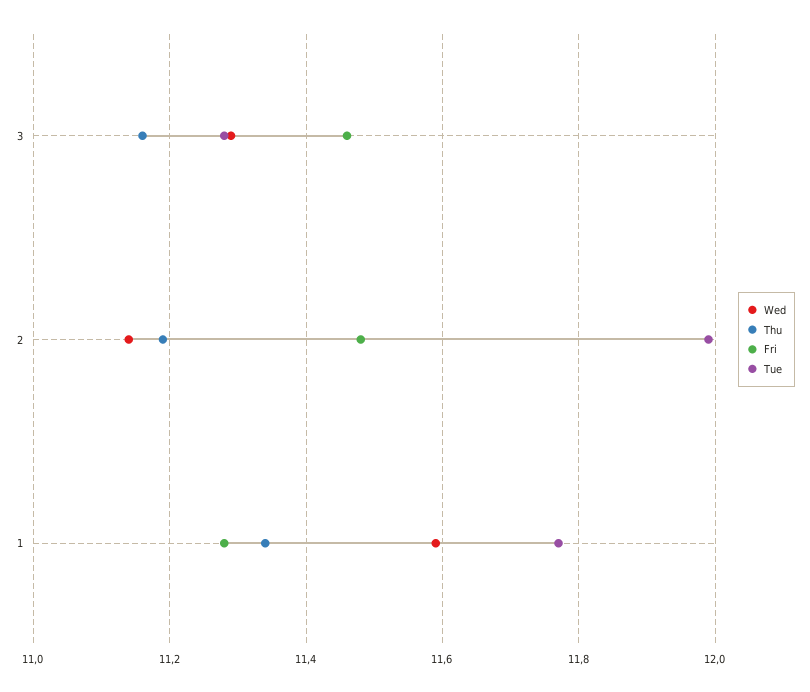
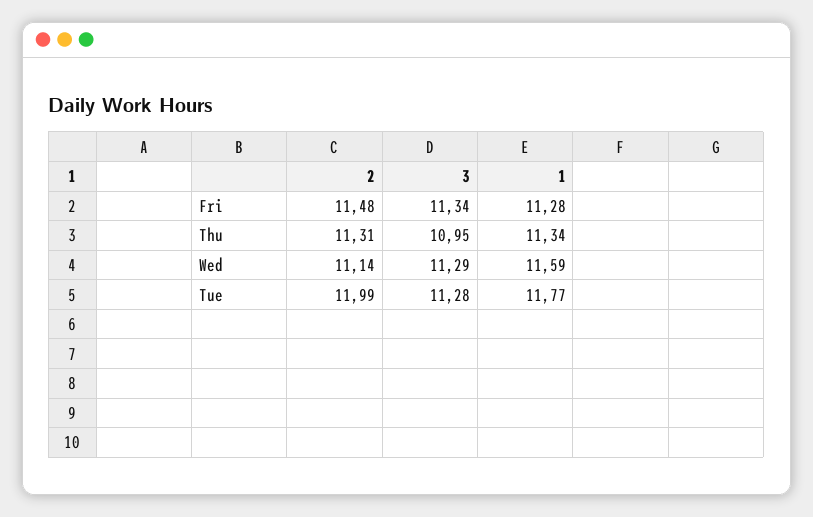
Thu, 3: 11.15 -> 10.95
Fri, 3: 11.45 -> 11.34
Thu, 2: 11.2 -> 11.31

